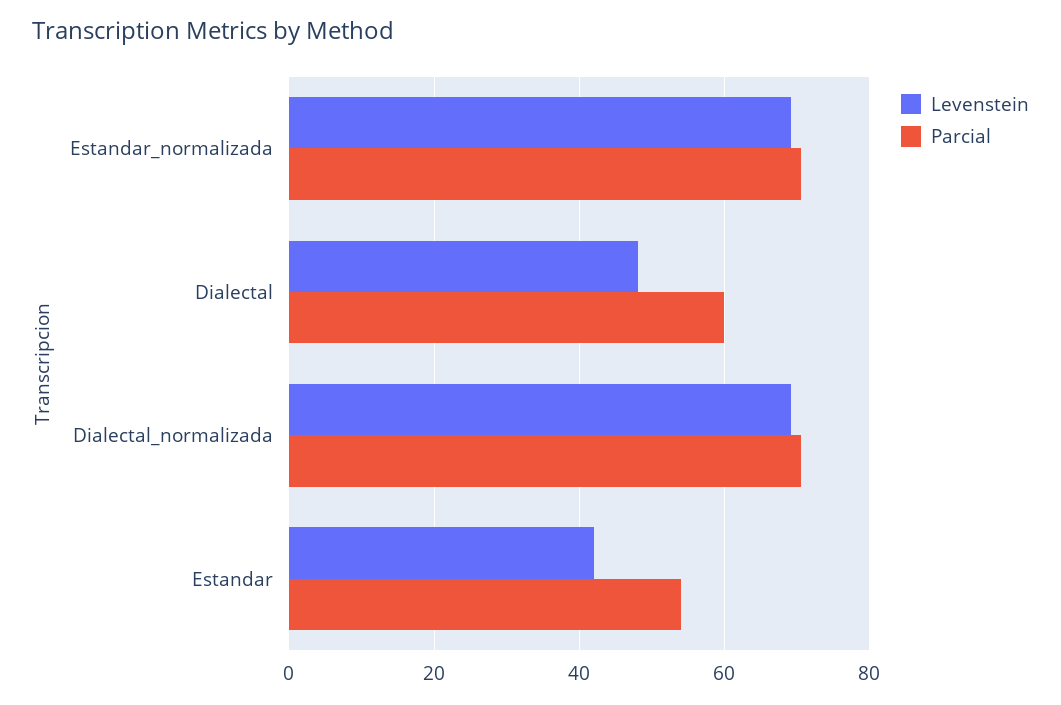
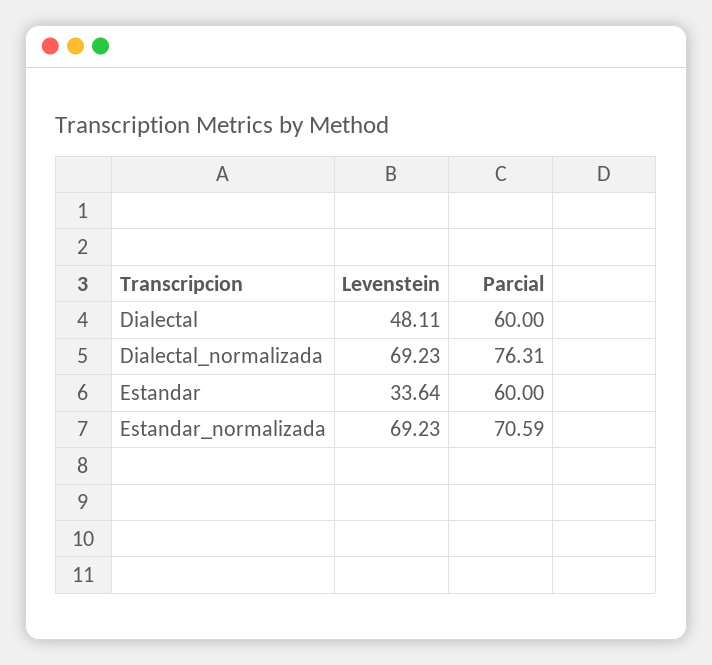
Parcial, Dialectal_normalizada: 70 -> 76.31
Levenstein, Estandar: 42 -> 33.64
Parcial, Estandar: 54 -> 60

